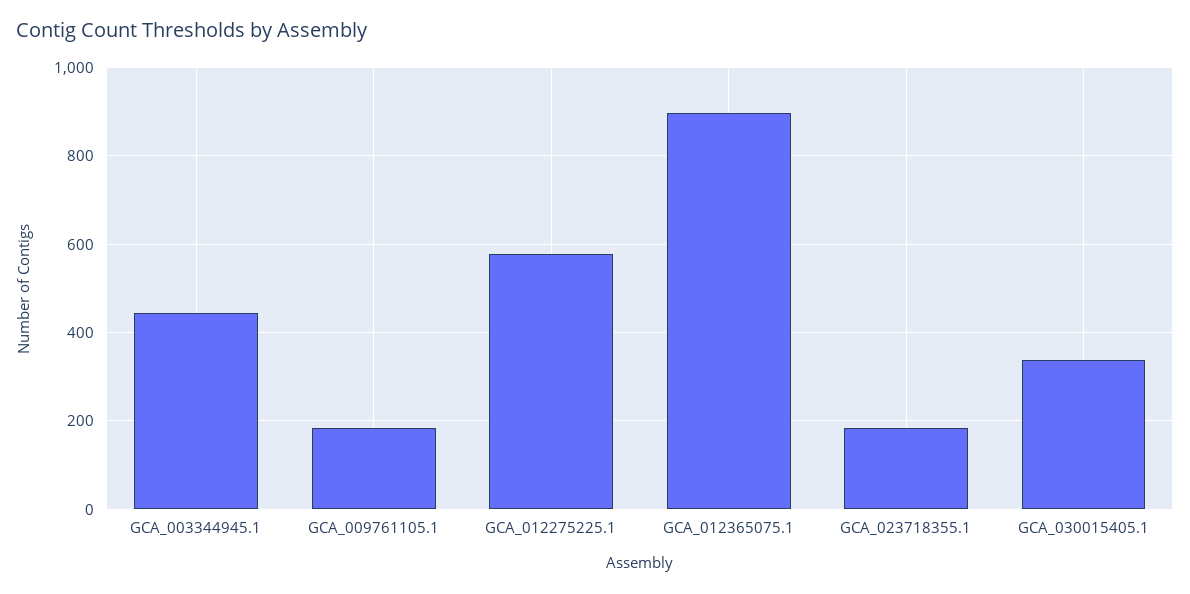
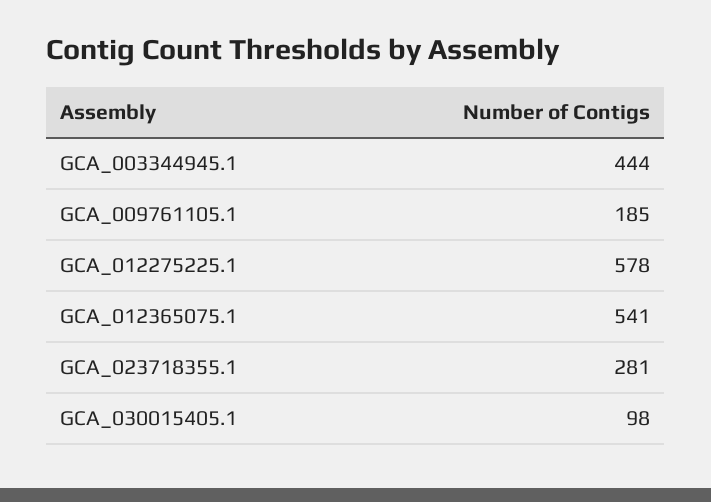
GCA_012365075.1: 900 -> 541
GCA_023718355.1: 180 -> 281
GCA_030015405.1: 340 -> 98

